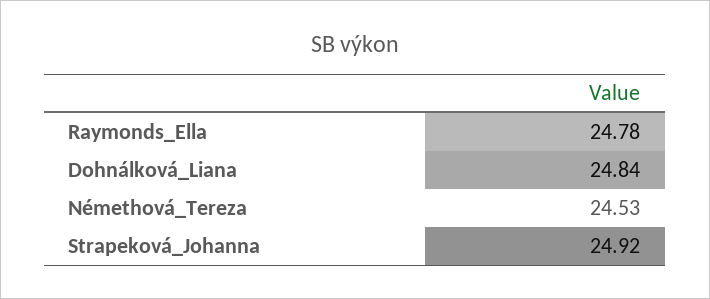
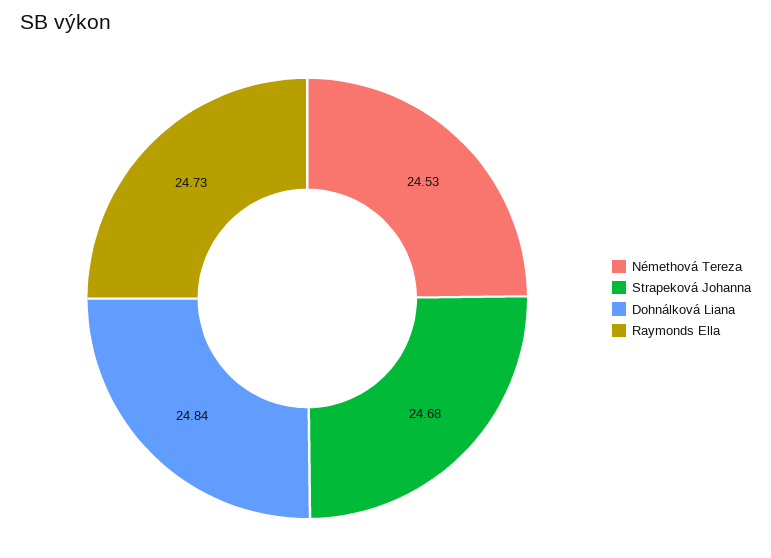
Raymonds_Ella: 24.78 -> 24.73
Strapeková_Johanna: 24.92 -> 24.68

